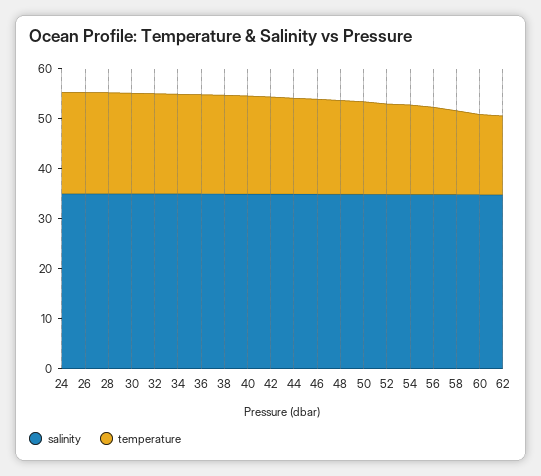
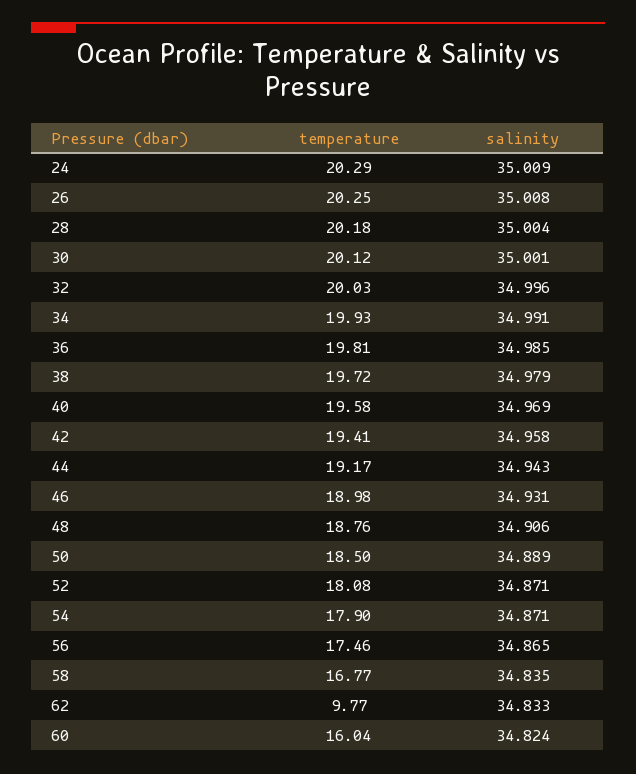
temperature, 62: 16 -> 9.77

